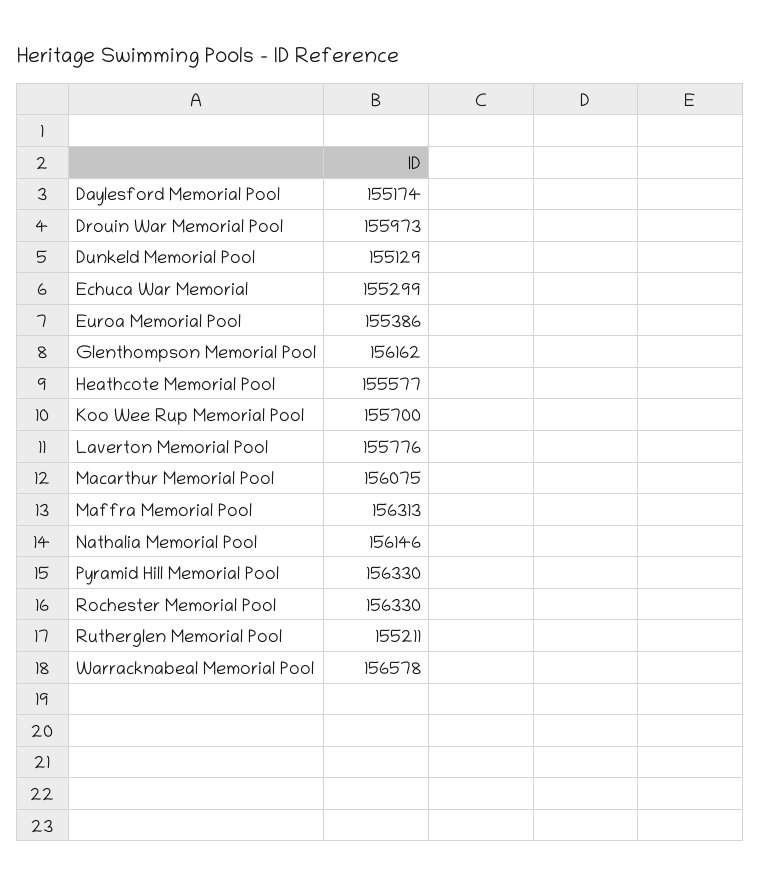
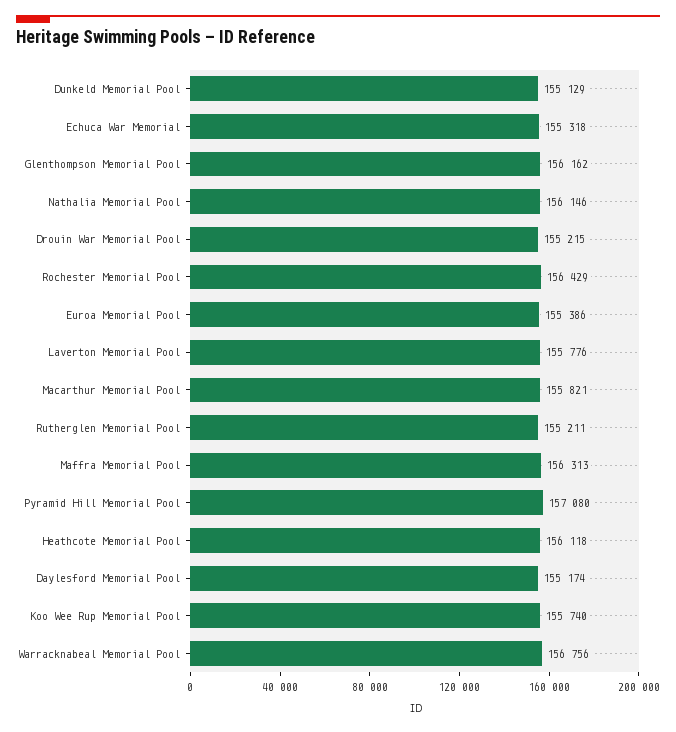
Drouin War Memorial Pool: 155973 -> 155215
Echuca War Memorial: 155299 -> 155318
Heathcote Memorial Pool: 155577 -> 156118
Koo Wee Rup Memorial Pool: 155700 -> 155740
Macarthur Memorial Pool: 156075 -> 155821
Pyramid Hill Memorial Pool: 156330 -> 157080
Rochester Memorial Pool: 156330 -> 156429
Warracknabeal Memorial Pool: 156578 -> 156756

